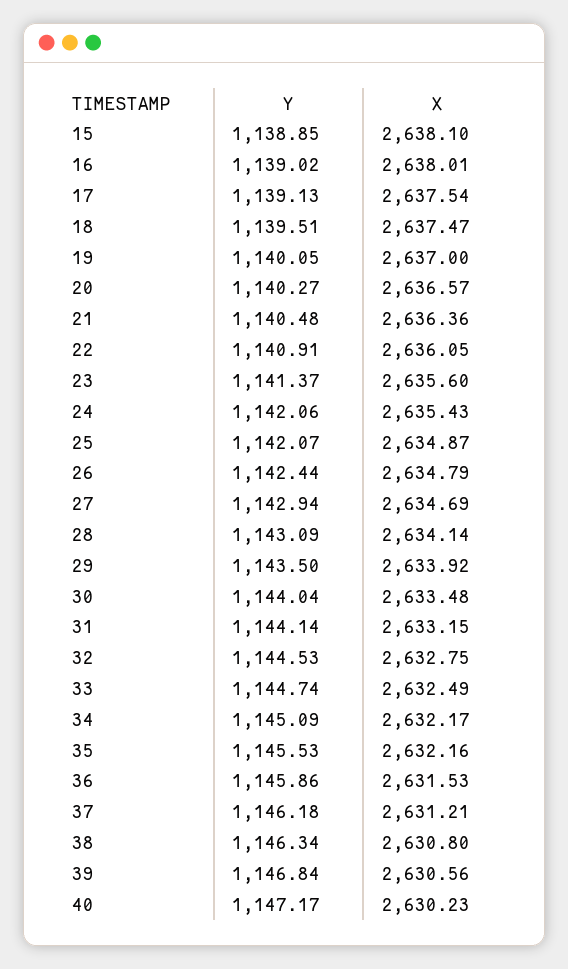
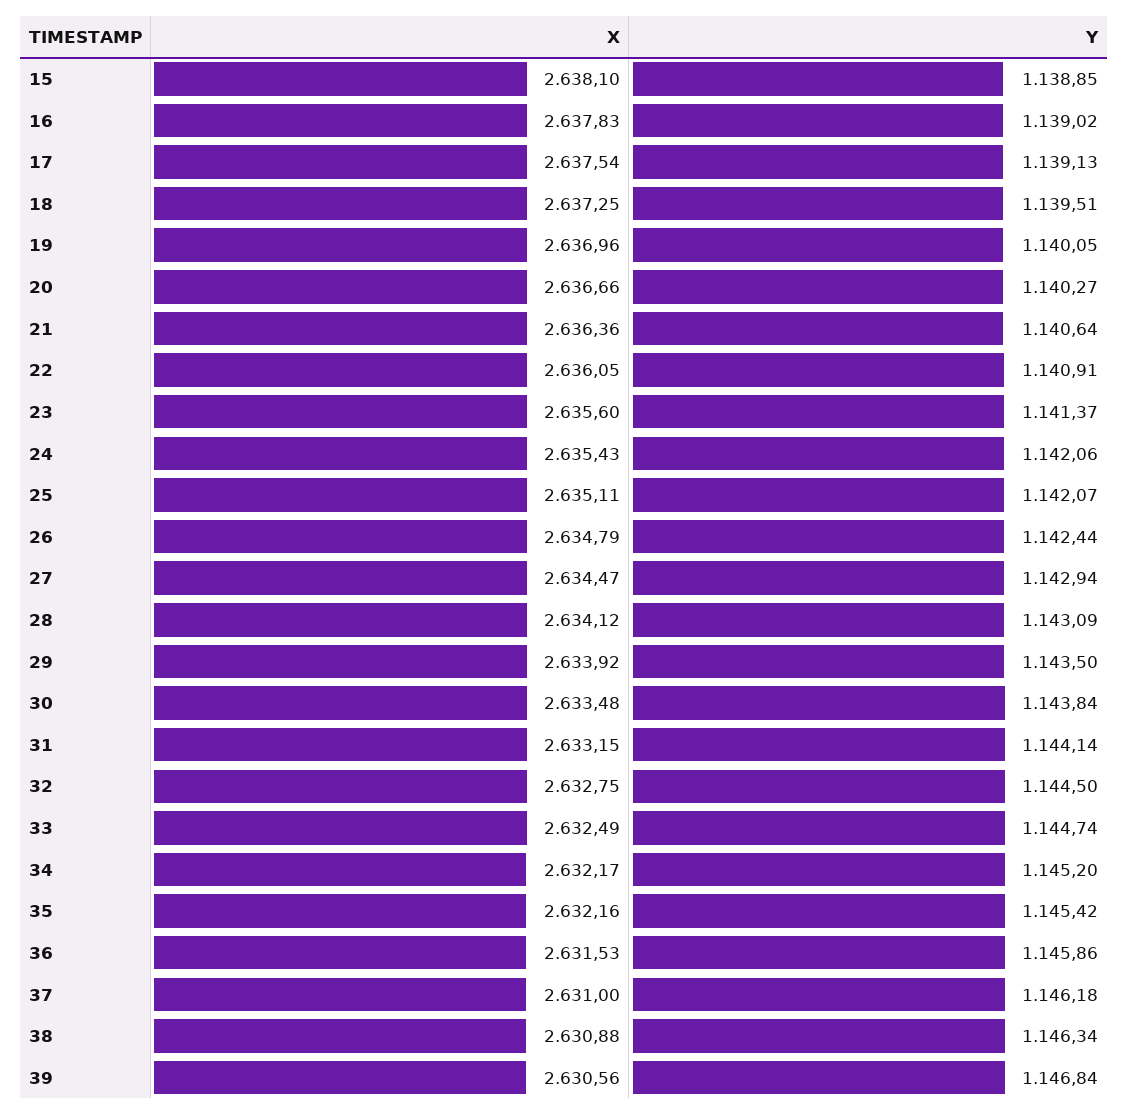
X, 16: 2638.01 -> 2637.83
X, 18: 2637.47 -> 2637.25
X, 19: 2637 -> 2636.96
X, 20: 2636.57 -> 2636.66
Y, 21: 1140.48 -> 1140.64
X, 25: 2634.87 -> 2635.11
X, 27: 2634.69 -> 2634.47
X, 28: 2634.14 -> 2634.12
Y, 30: 1144.04 -> 1143.84
Y, 32: 1144.53 -> 1144.5
Y, 34: 1145.09 -> 1145.2
Y, 35: 1145.53 -> 1145.42
X, 37: 2631.21 -> 2631
X, 38: 2630.8 -> 2630.88
Y, 40: 1147.17 -> none
X, 40: 2630.23 -> none

